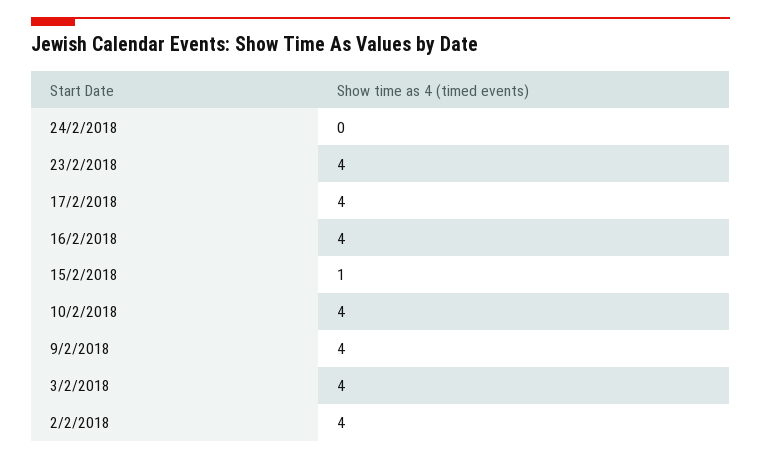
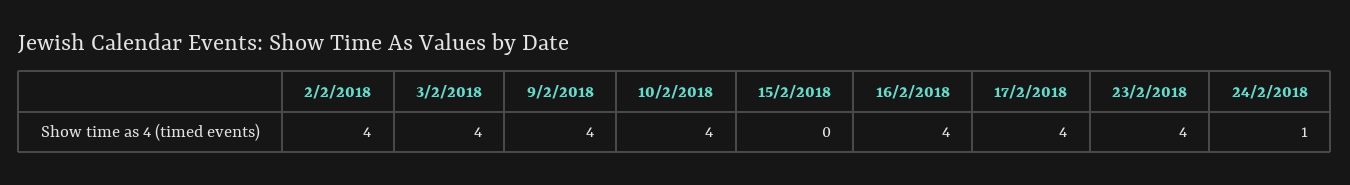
24/2/2018: 0 -> 1
15/2/2018: 1 -> 0

